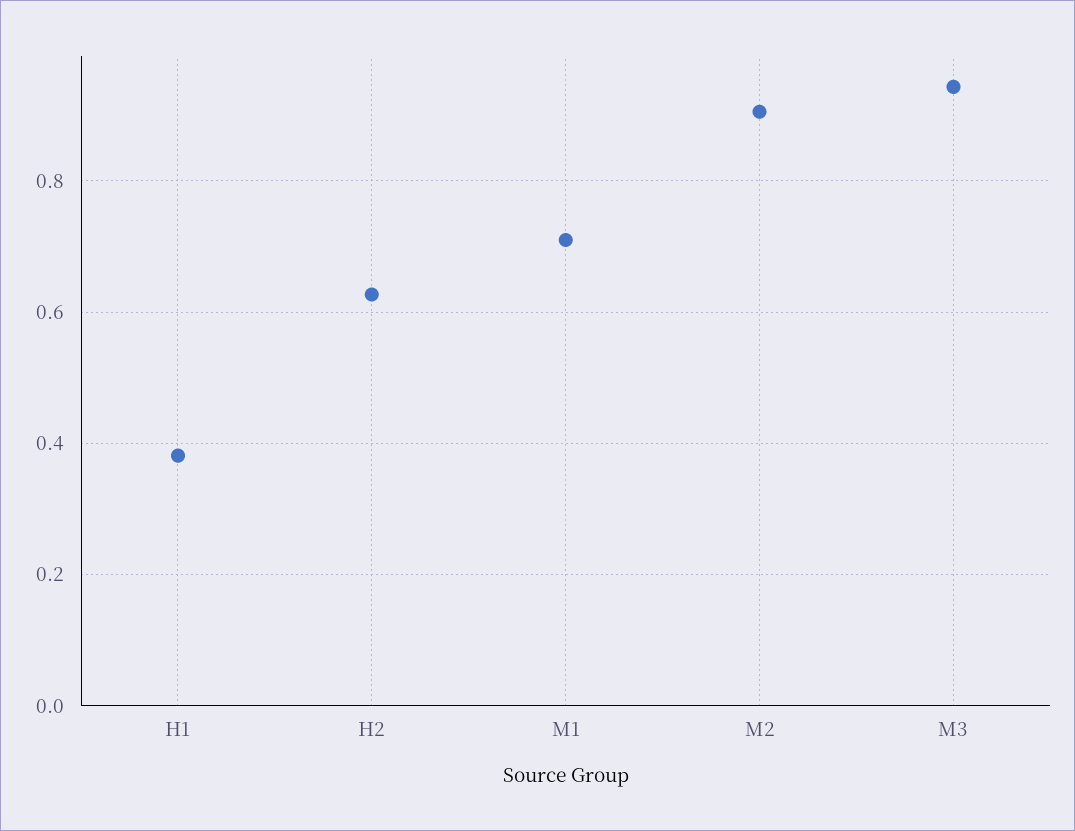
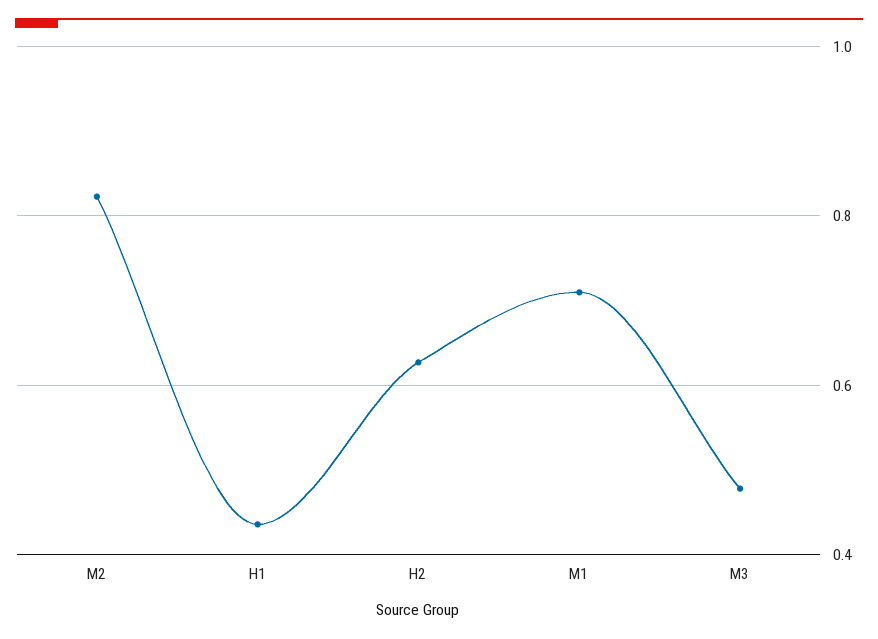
H1: 0.38 -> 0.44
M2: 0.9 -> 0.82
M3: 0.94 -> 0.48

